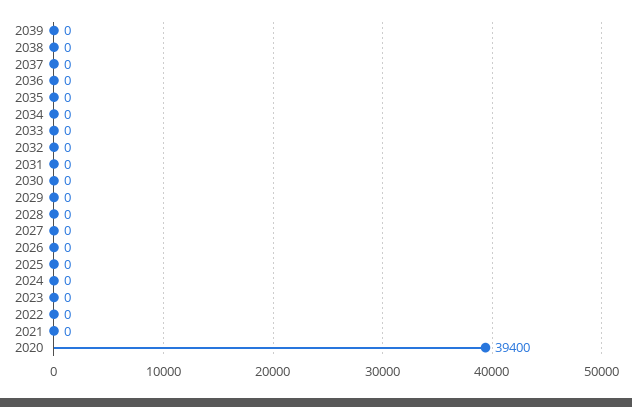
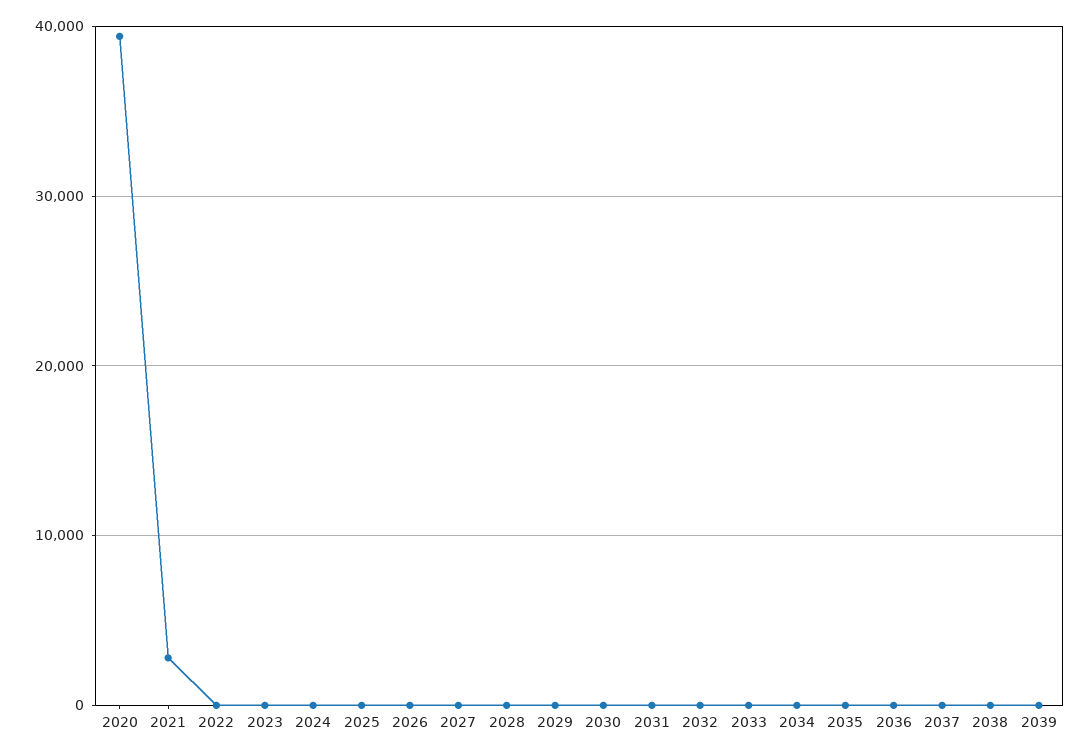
2021: 0 -> 3000

